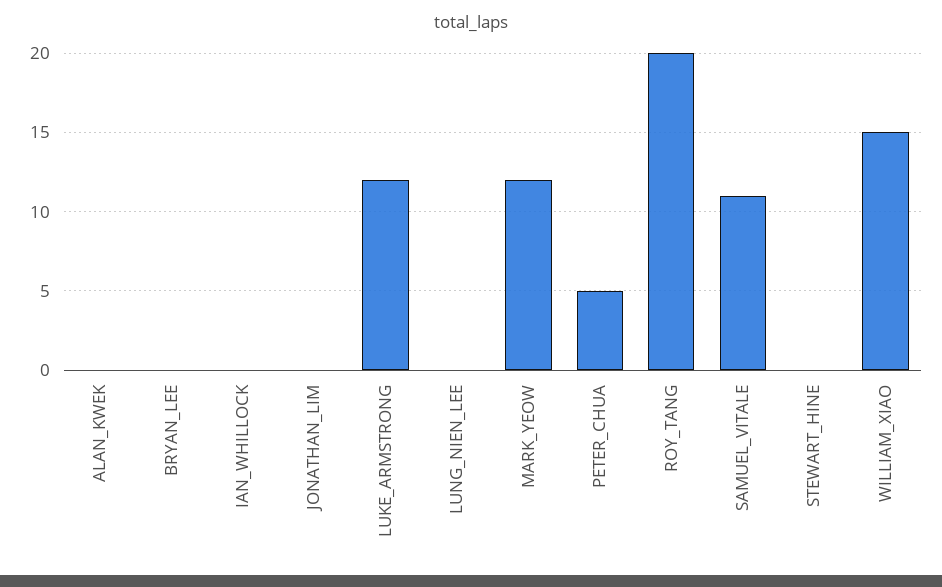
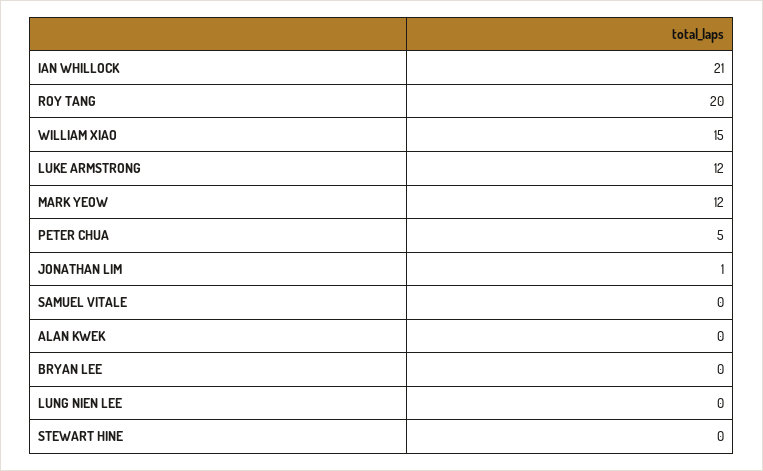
IAN_WHILLOCK: 0 -> 21
JONATHAN_LIM: 0 -> 1
SAMUEL_VITALE: 11 -> 0

